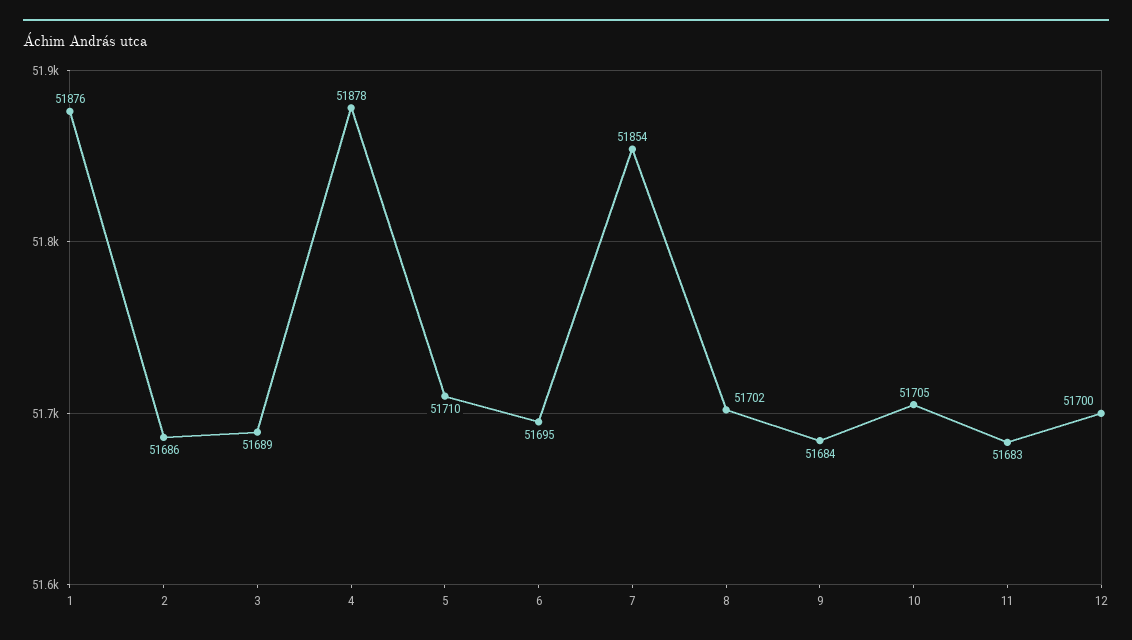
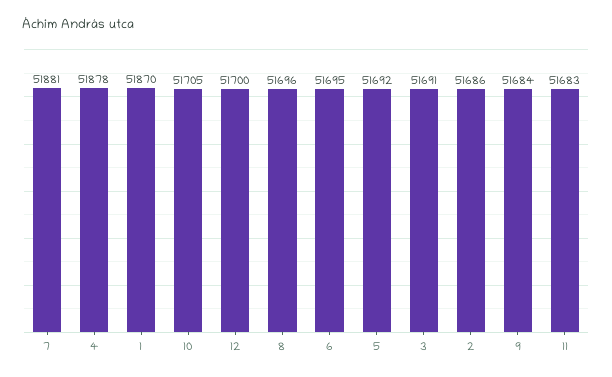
1: 51876 -> 51870
3: 51689 -> 51691
5: 51710 -> 51692
7: 51854 -> 51881
8: 51702 -> 51696

